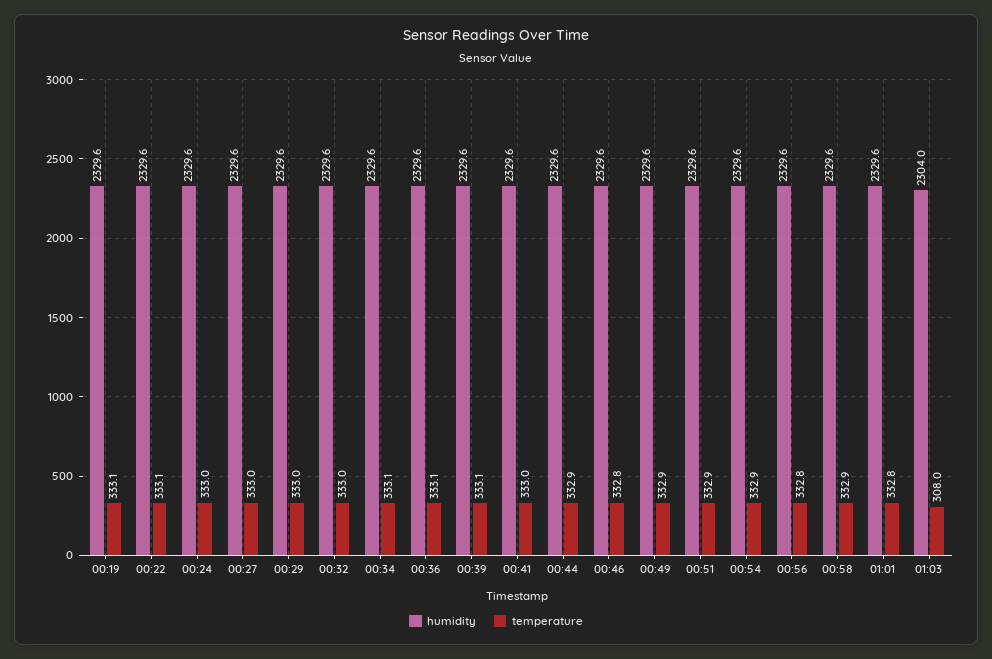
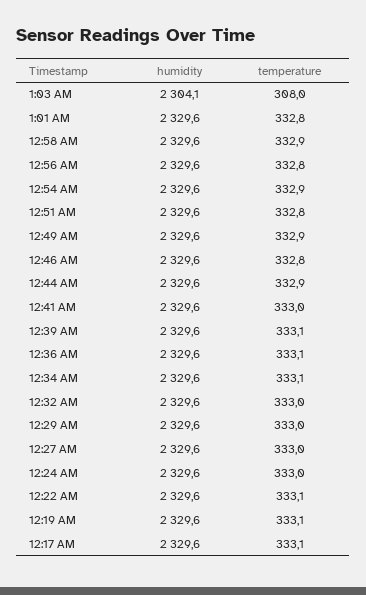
temperature, 00:51: 332.9 -> 332.8
humidity, 01:03: 2304 -> 2304.1
humidity, 12:17 AM: none -> 2329.6
temperature, 12:17 AM: none -> 333.1

